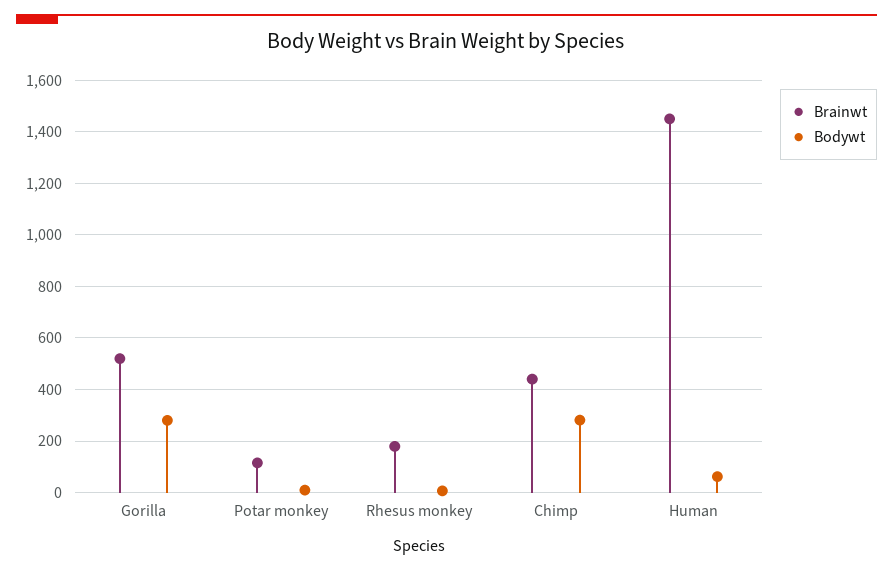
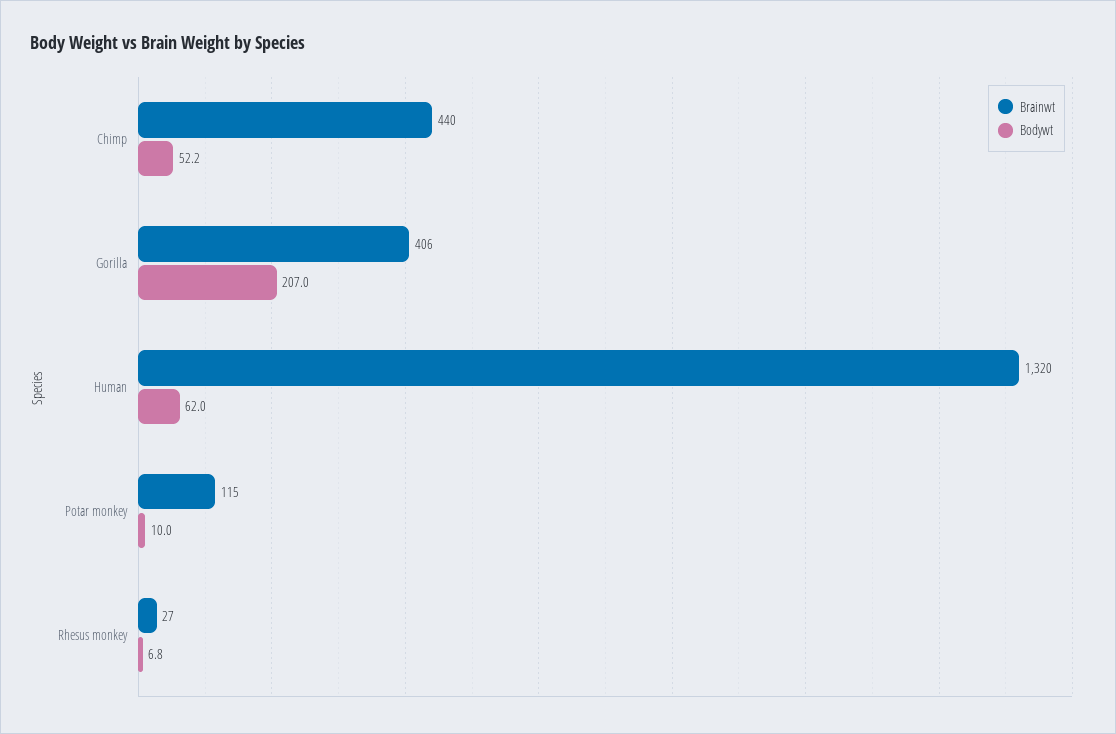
Brainwt, Gorilla: 525 -> 406
Bodywt, Gorilla: 275 -> 207
Brainwt, Rhesus monkey: 175 -> 27
Bodywt, Chimp: 275 -> 52.2
Brainwt, Human: 1450 -> 1320

